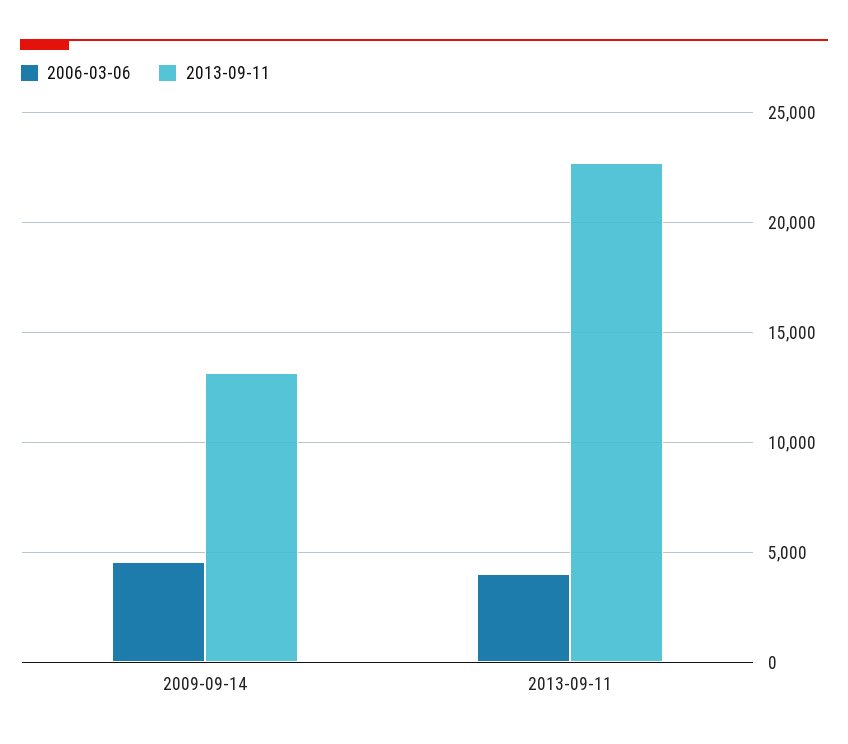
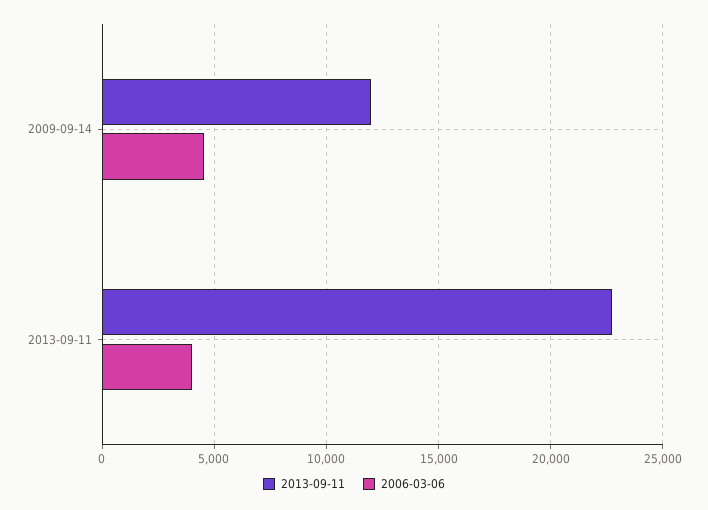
2013-09-11, 2009-09-14: 13000 -> 12000

